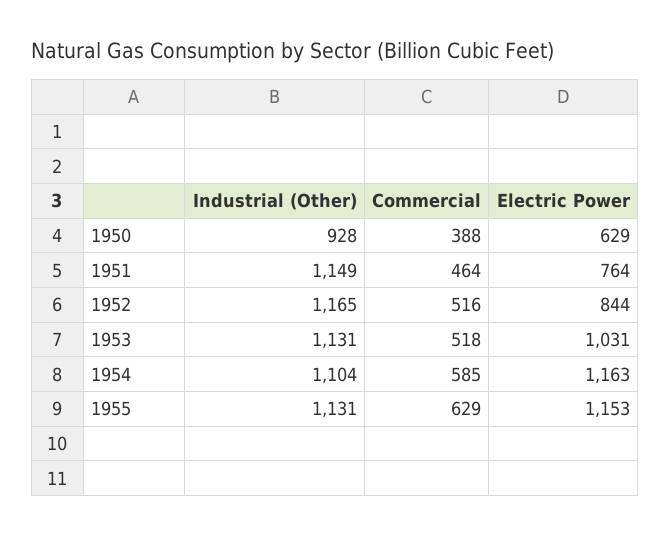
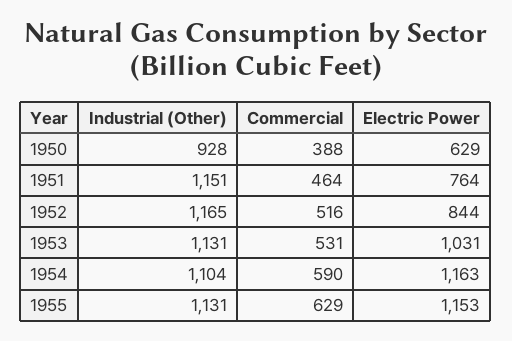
Industrial (Other), 1951: 1149 -> 1151
Commercial, 1953: 518 -> 531
Commercial, 1954: 585 -> 590

